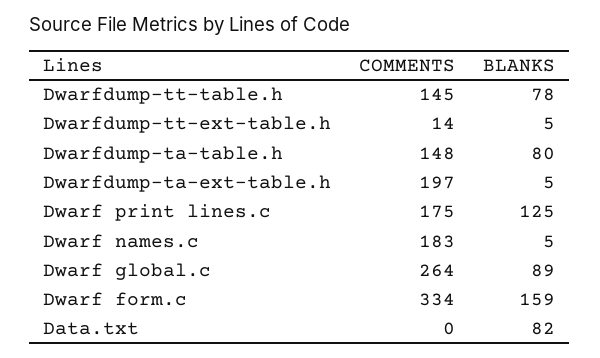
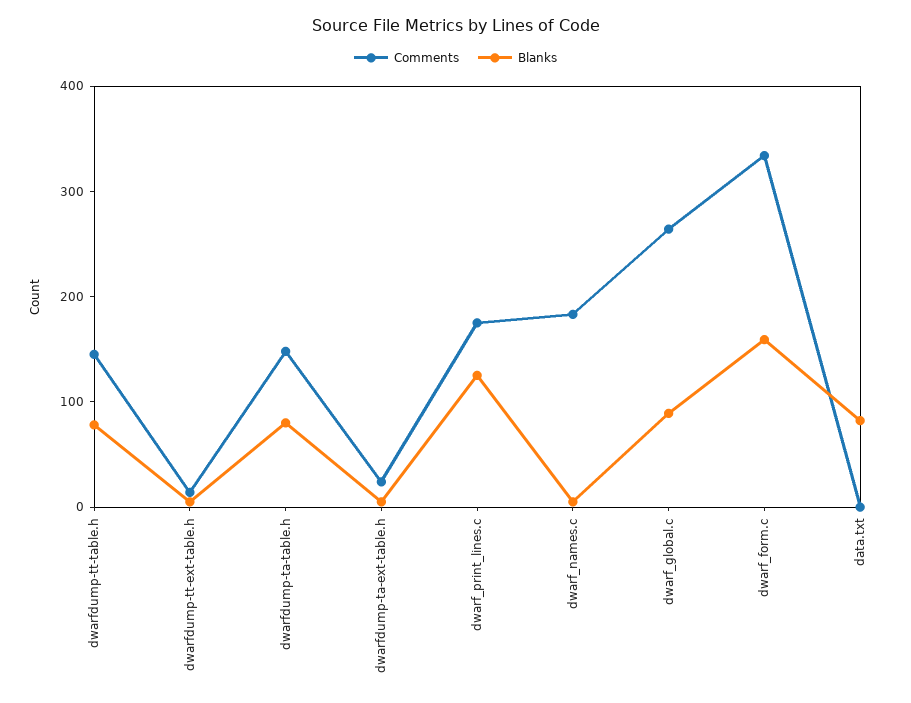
COMMENTS, Dwarfdump-ta-ext-table.h: 197 -> 20

